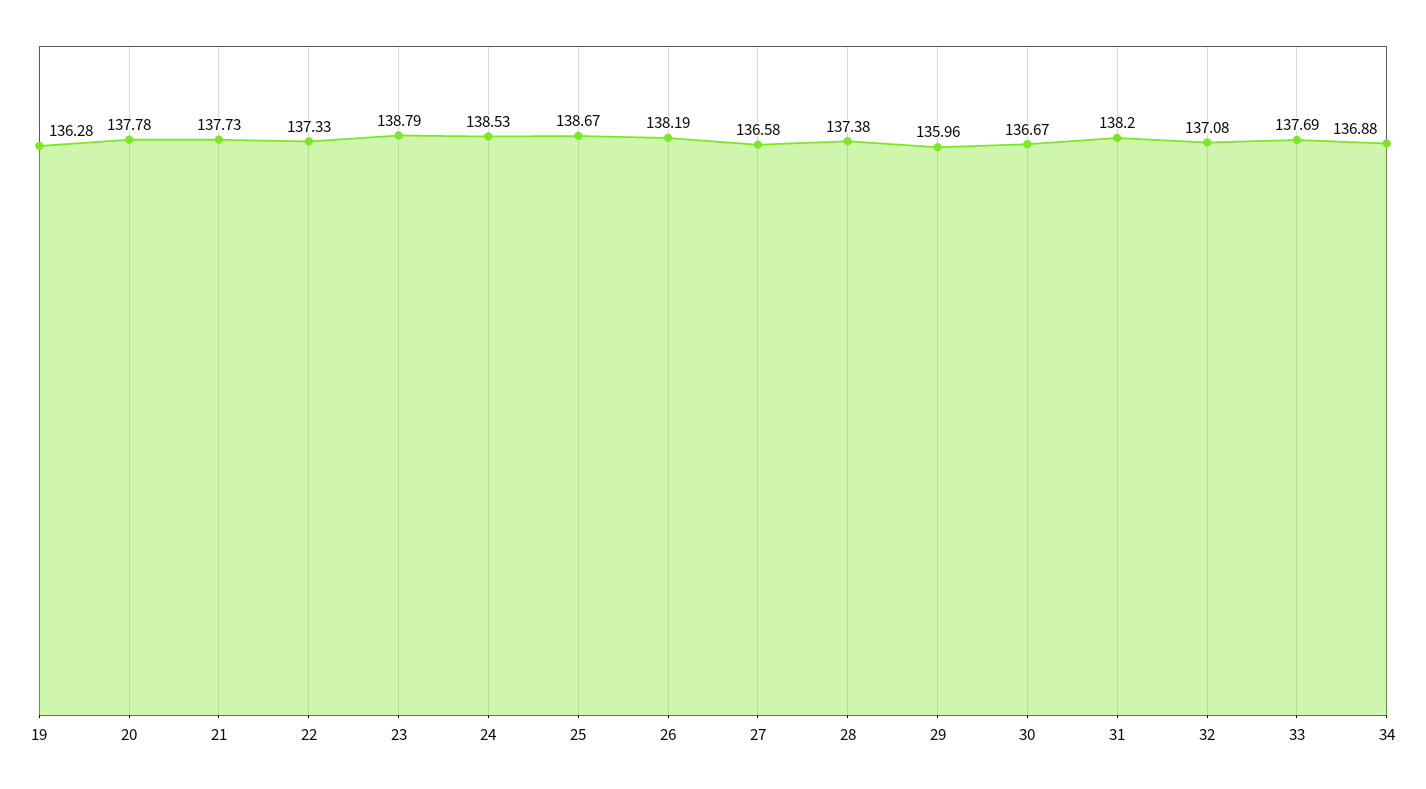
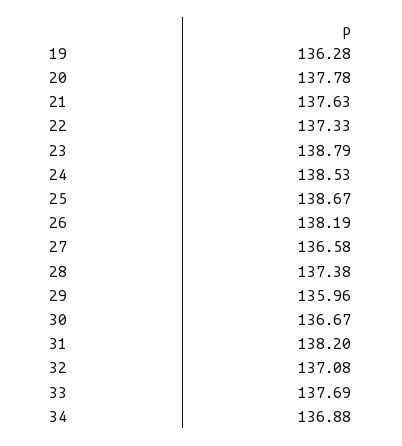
21: 137.73 -> 137.63

